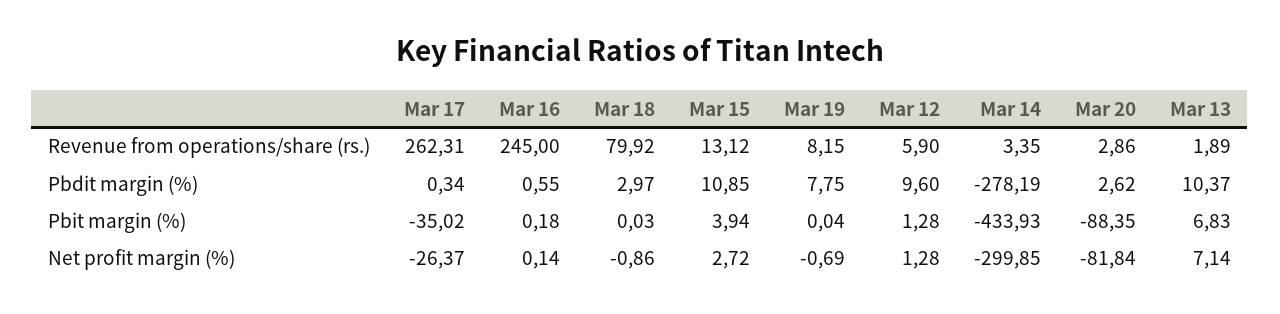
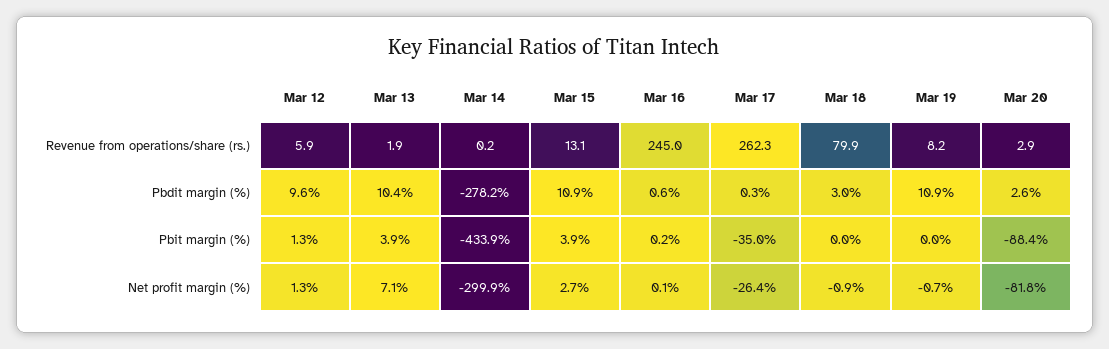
Mar 14, Revenue from operations/share (rs.): 3.35 -> 0.2
Mar 19, Pbdit margin (%): 7.75 -> 10.9
Mar 13, Pbit margin (%): 6.83 -> 3.9

